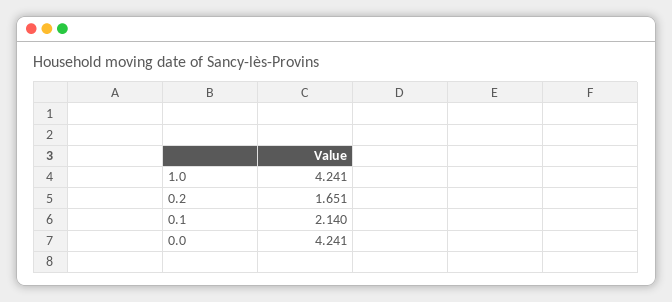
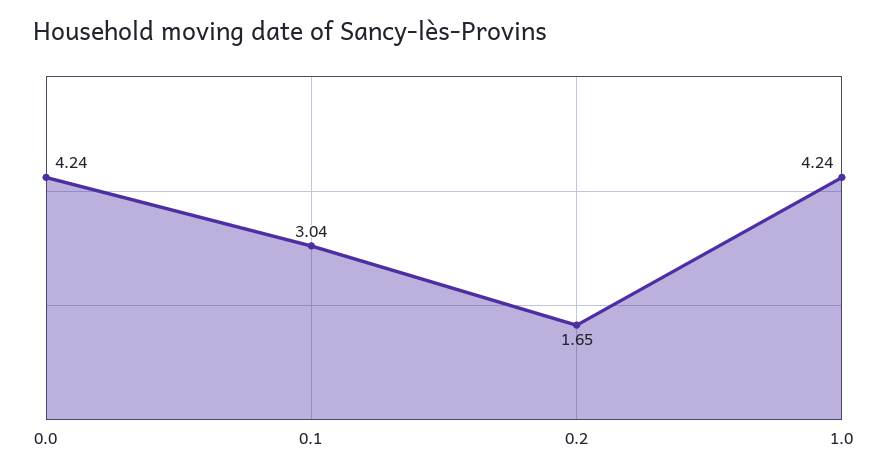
0.1: 2.14 -> 3.04

